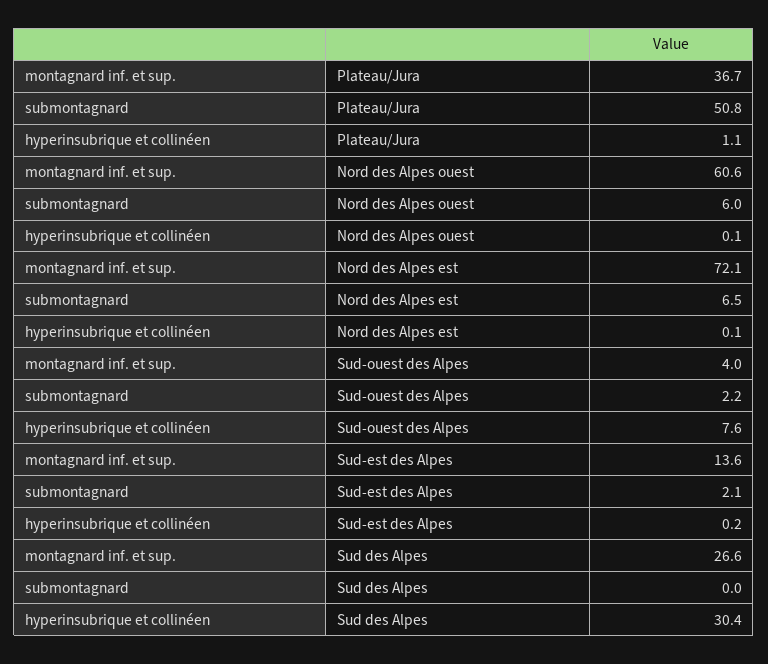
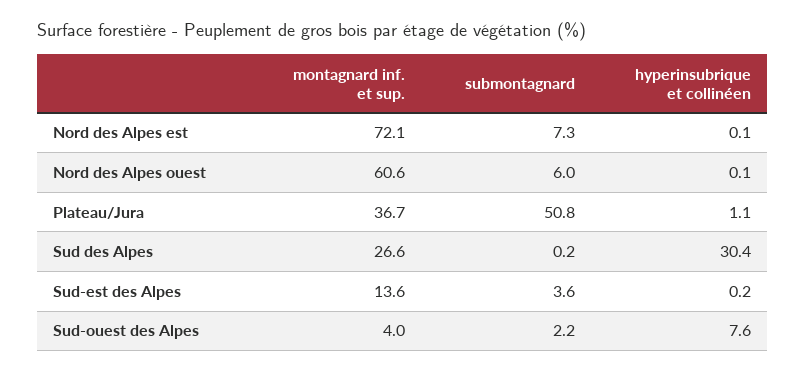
submontagnard, Nord des Alpes est: 6.5 -> 7.3
submontagnard, Sud-est des Alpes: 2.1 -> 3.6
submontagnard, Sud des Alpes: 0 -> 0.2

